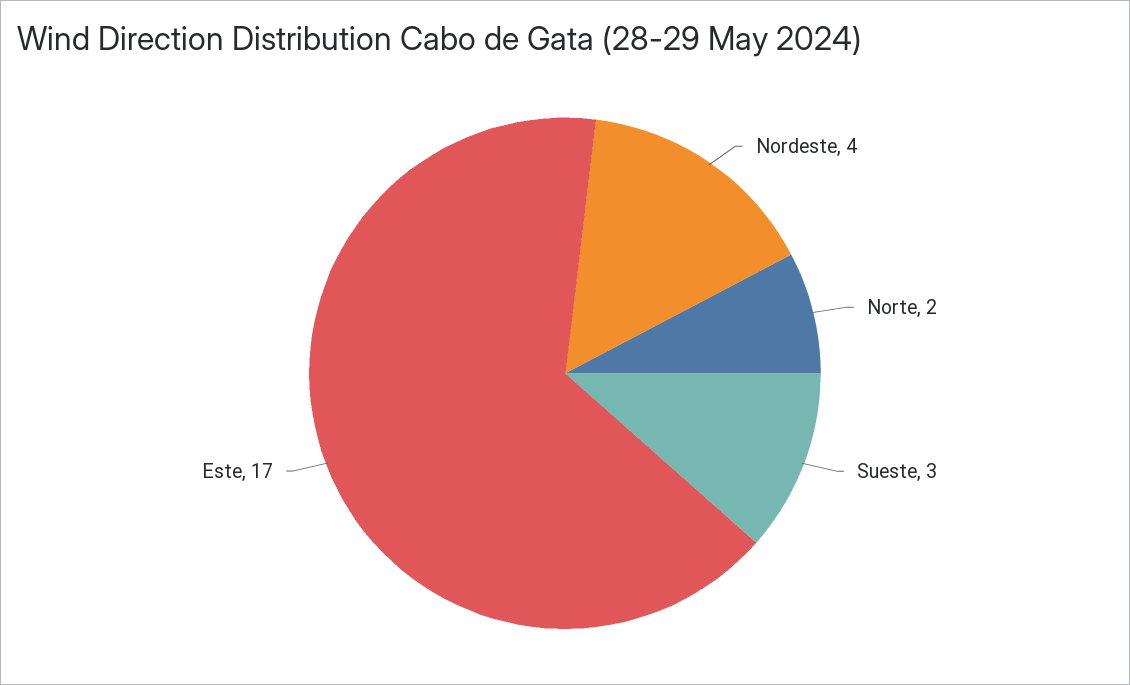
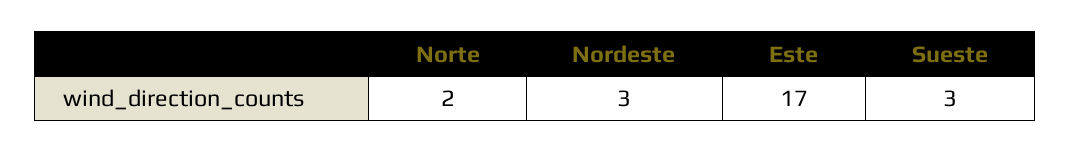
Nordeste: 4 -> 3

